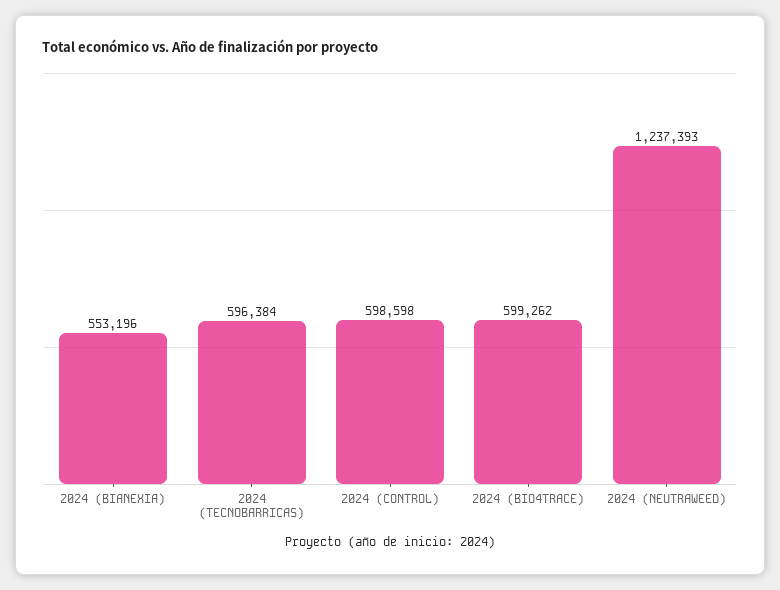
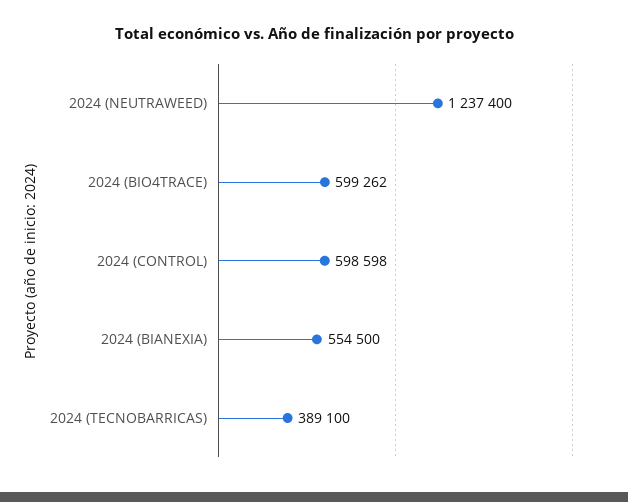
2024 (BIANEXIA): 553196 -> 554500
2024 (TECNOBARRICAS): 596384 -> 389100
2024 (NEUTRAWEED): 1237393 -> 1237400

